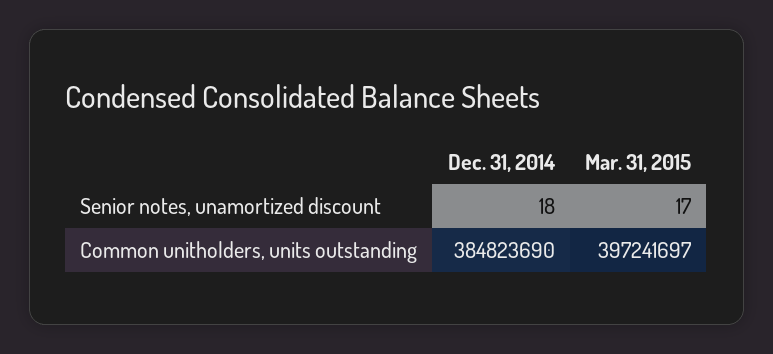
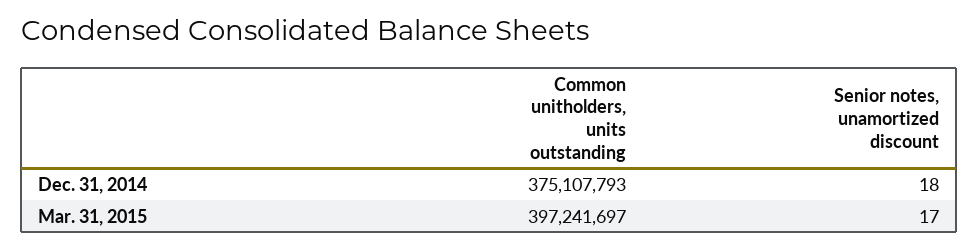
Dec. 31, 2014, Common unitholders, units outstanding: 384823690 -> 375107793

